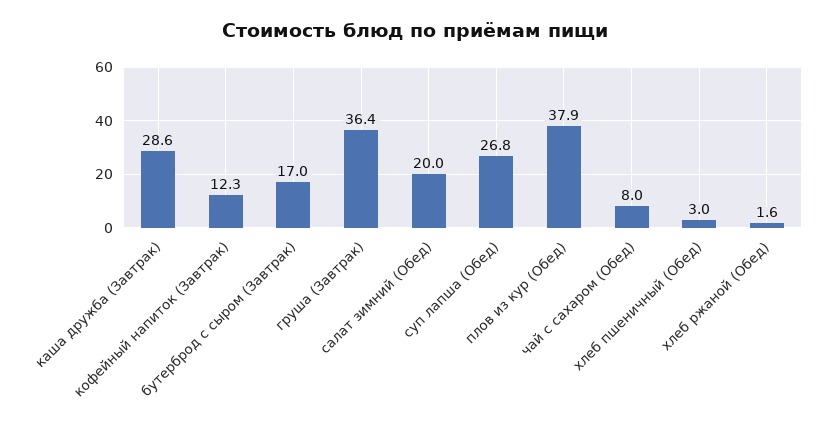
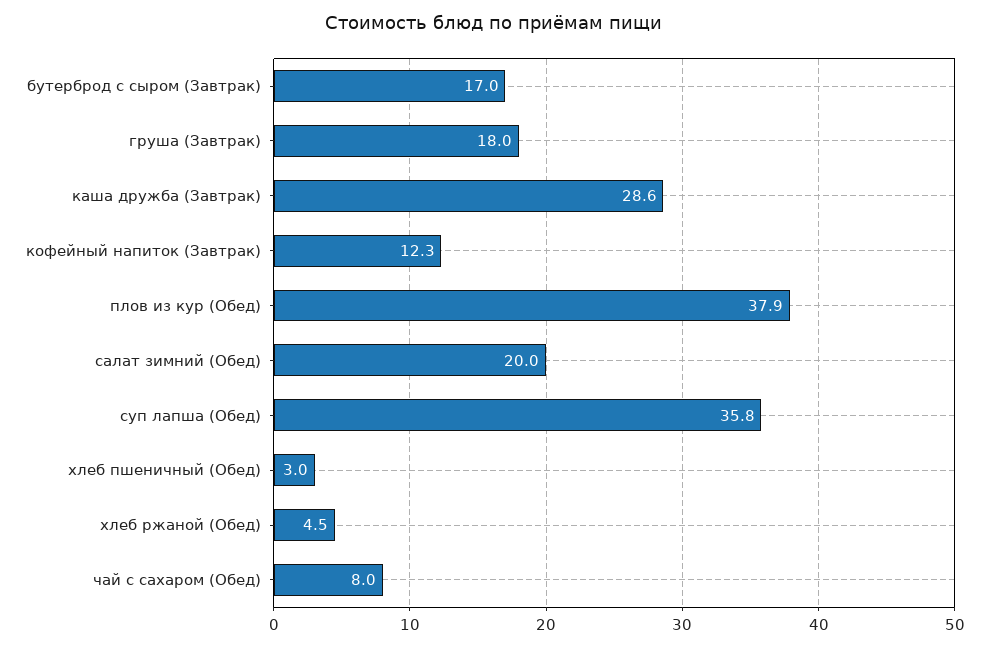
груша (Завтрак): 36.4 -> 18
суп лапша (Обед): 26.8 -> 35.8
хлеб ржаной (Обед): 1.6 -> 4.5

